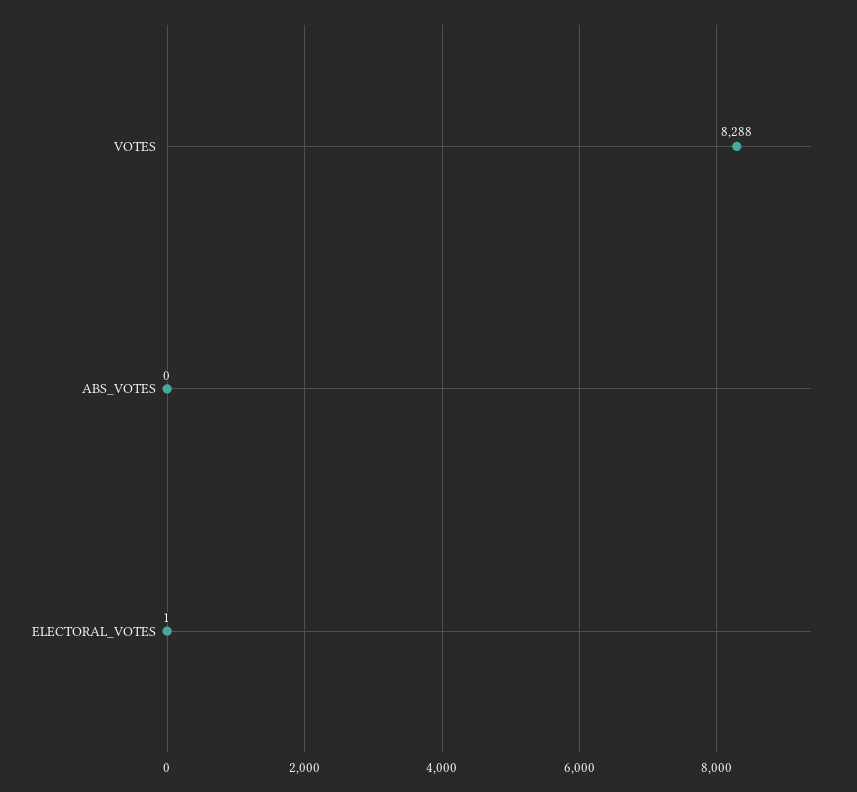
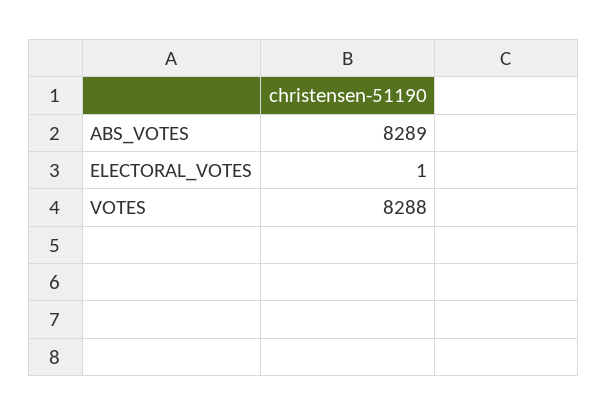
ABS_VOTES: 0 -> 8289

